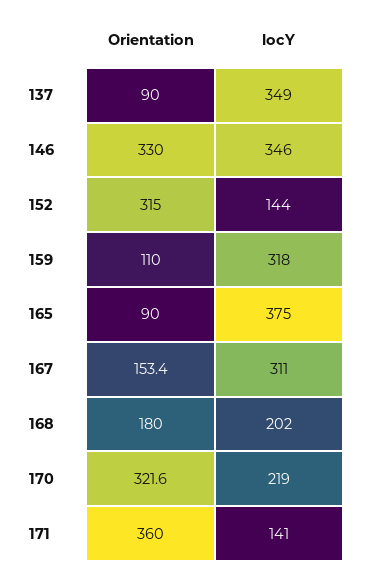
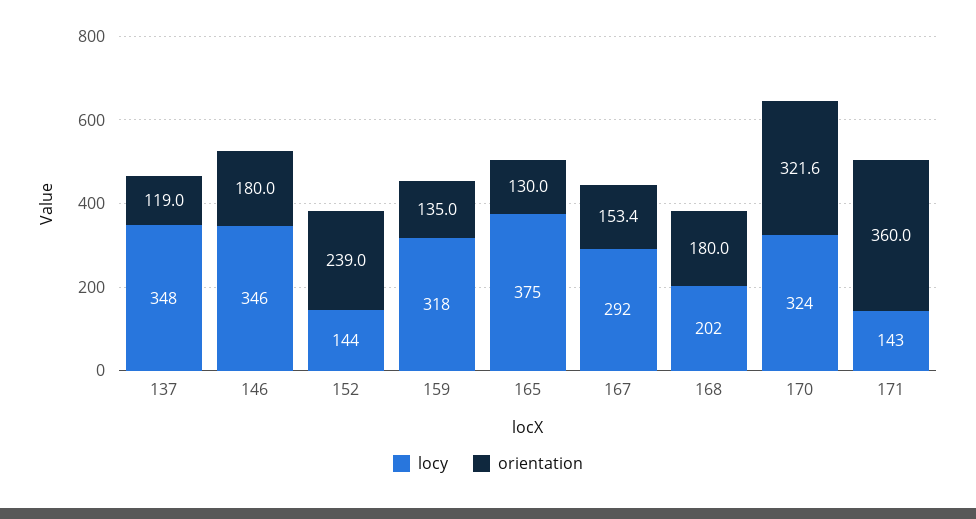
Orientation, 137: 90 -> 119
locY, 137: 349 -> 348
Orientation, 146: 330 -> 180
Orientation, 152: 315 -> 239
Orientation, 159: 110 -> 135
Orientation, 165: 90 -> 130
locY, 167: 311 -> 292
locY, 170: 219 -> 324
locY, 171: 141 -> 143

